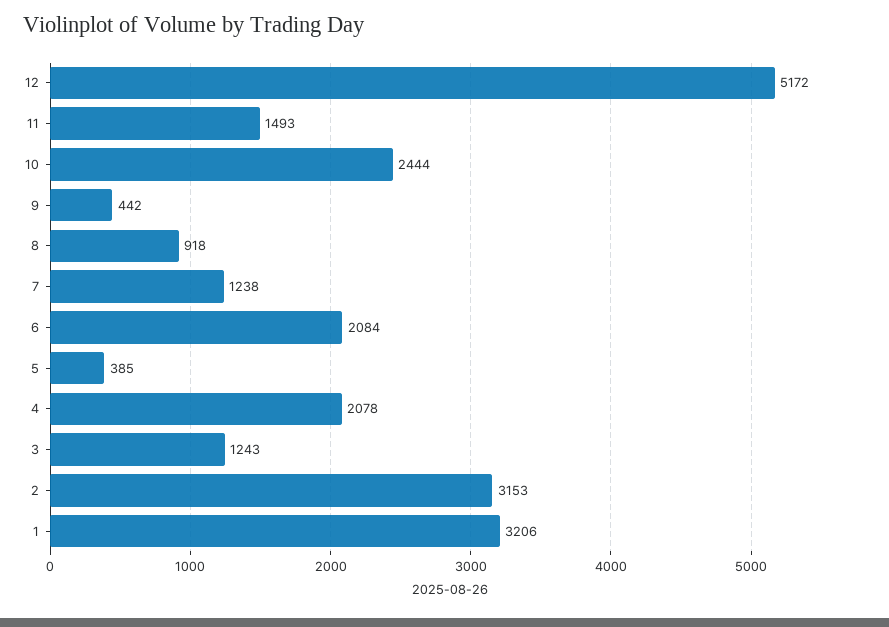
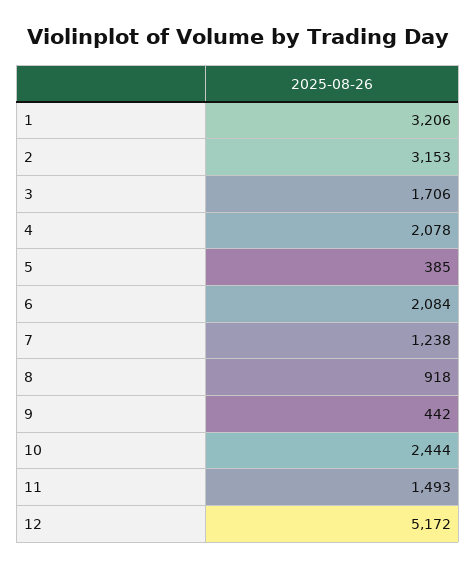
3: 1243 -> 1706

